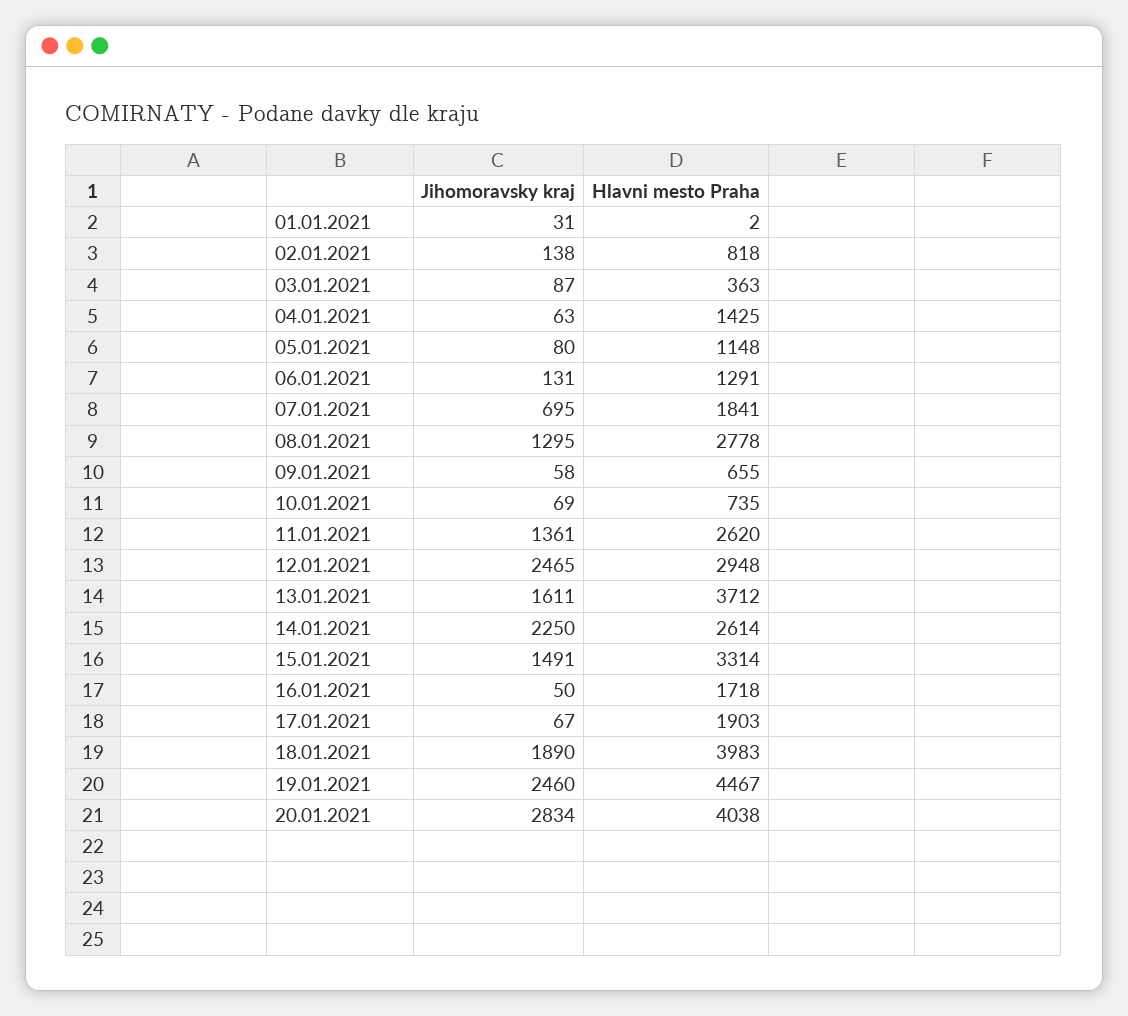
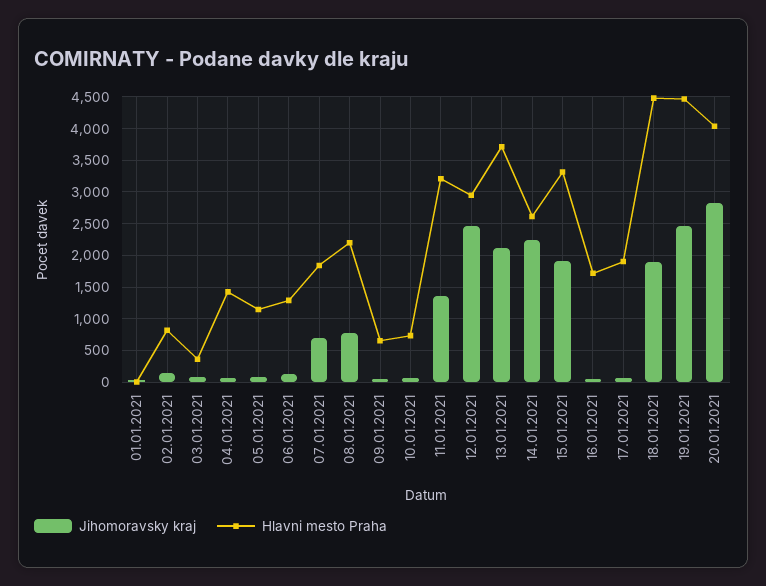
Jihomoravsky kraj, 08.01.2021: 1295 -> 800
Hlavni mesto Praha, 08.01.2021: 2778 -> 2200
Hlavni mesto Praha, 11.01.2021: 2620 -> 3200
Jihomoravsky kraj, 13.01.2021: 1611 -> 2100
Jihomoravsky kraj, 15.01.2021: 1491 -> 1900
Hlavni mesto Praha, 18.01.2021: 3983 -> 4500

